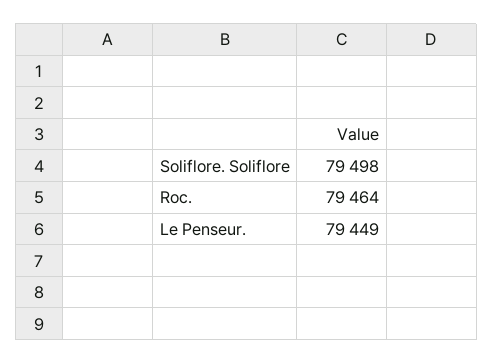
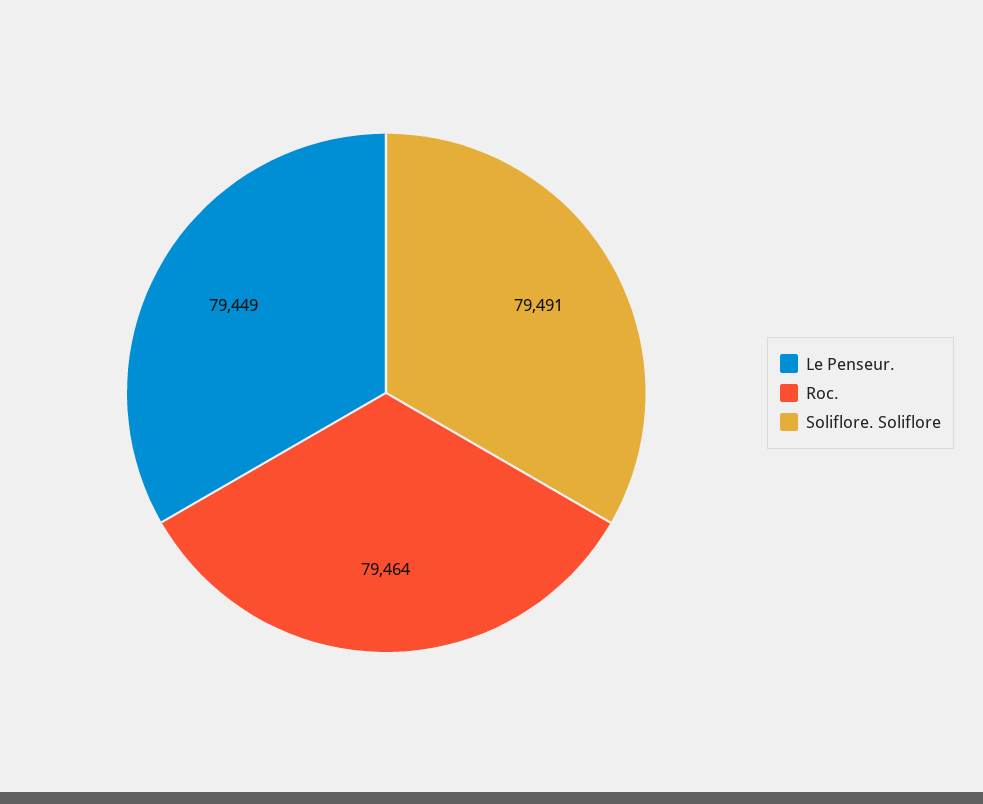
Soliflore. Soliflore: 79498 -> 79491

